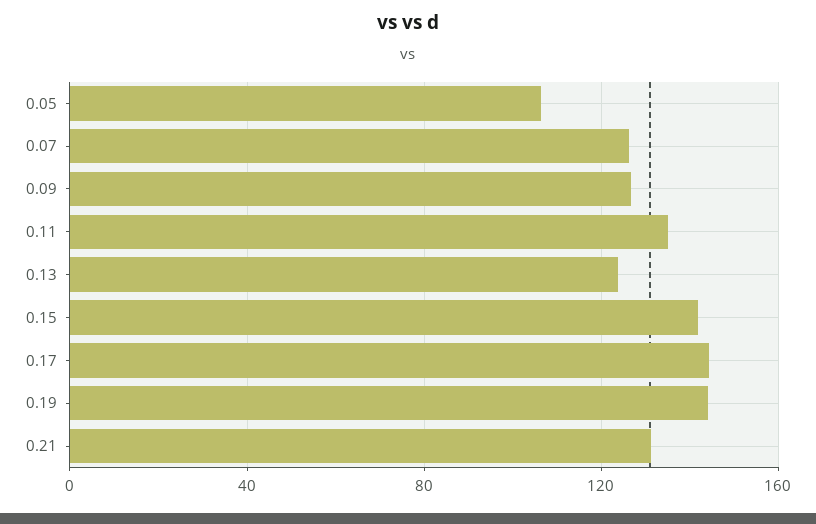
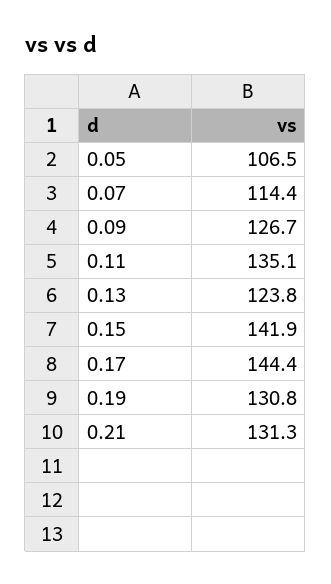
0.07: 125 -> 114.4
0.19: 145 -> 130.8

